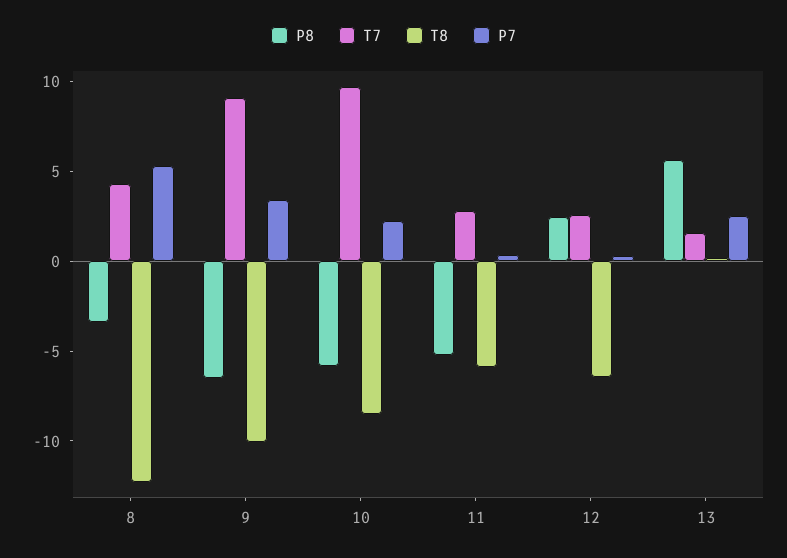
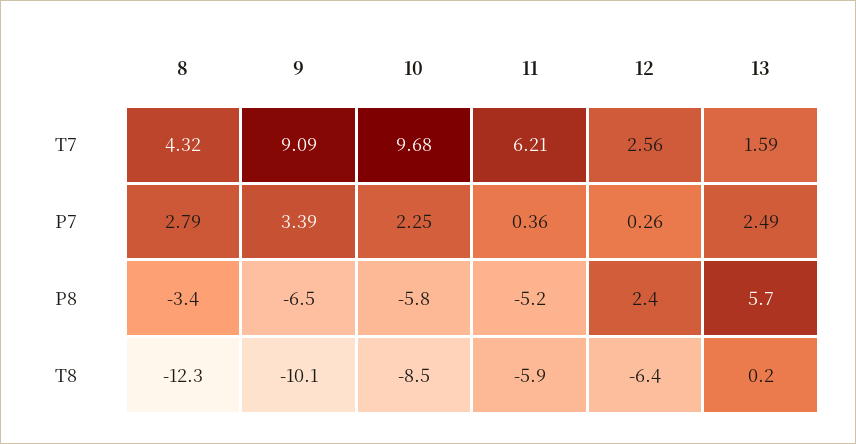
P7, 8: 5 -> 2.79
T7, 11: 3 -> 6.21

